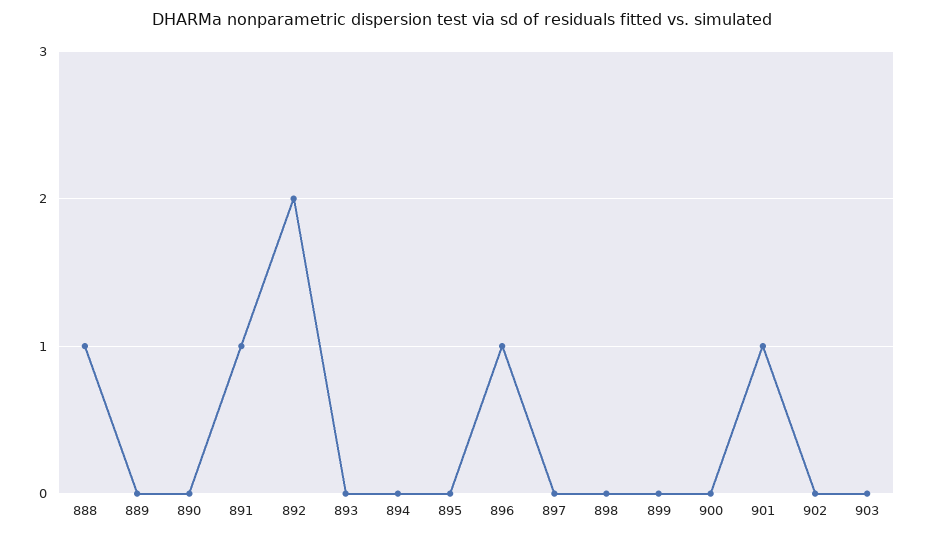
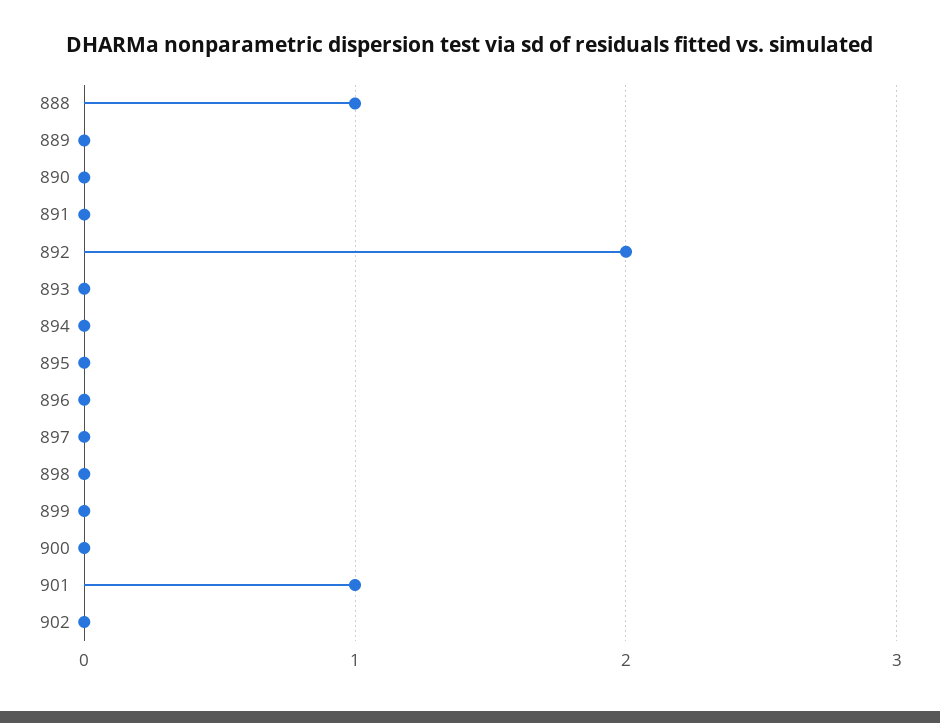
891: 1 -> 0
896: 1 -> 0
903: 0 -> none

